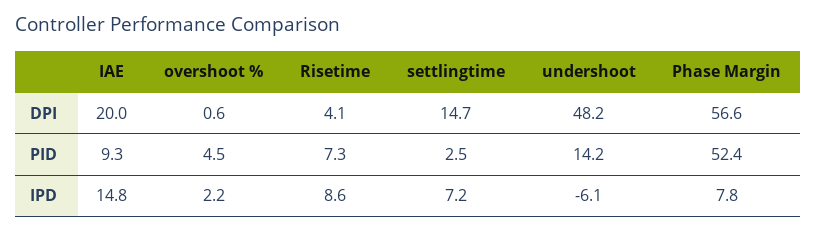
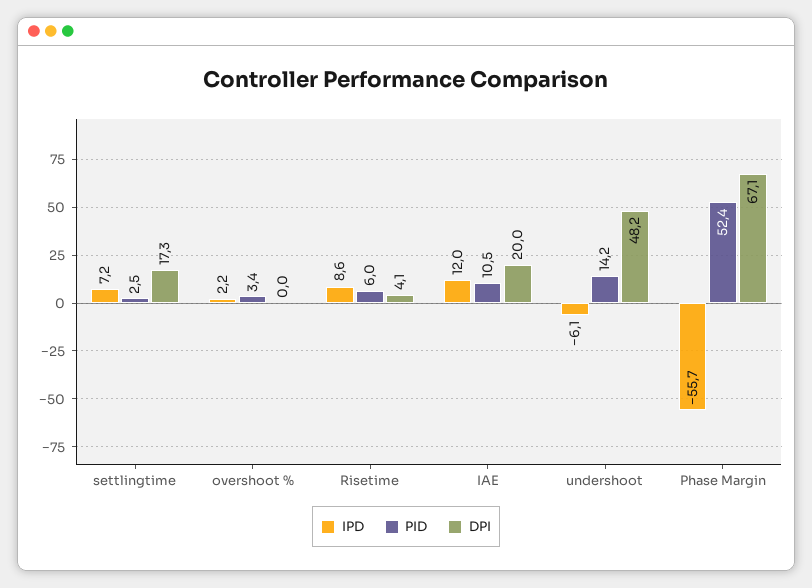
DPI, overshoot %: 0.6 -> 0
DPI, settlingtime: 14.7 -> 17.3
DPI, Phase Margin: 56.6 -> 67.1
PID, IAE: 9.3 -> 10.5
PID, overshoot %: 4.5 -> 3.4
PID, Risetime: 7.3 -> 6
IPD, IAE: 14.8 -> 12
IPD, Phase Margin: 7.8 -> -55.7

